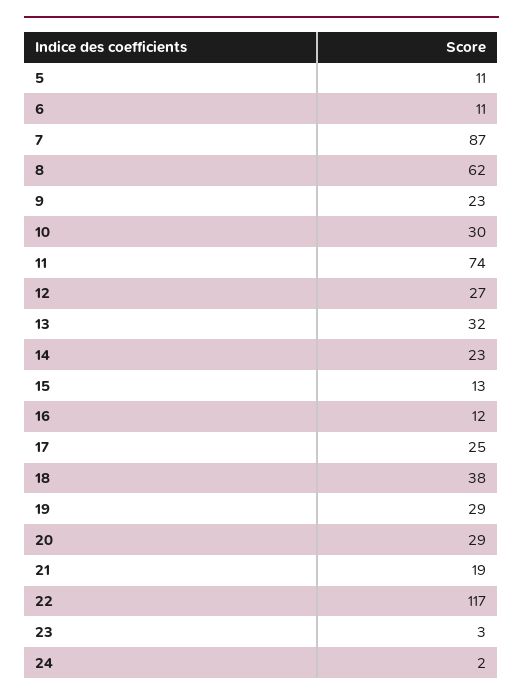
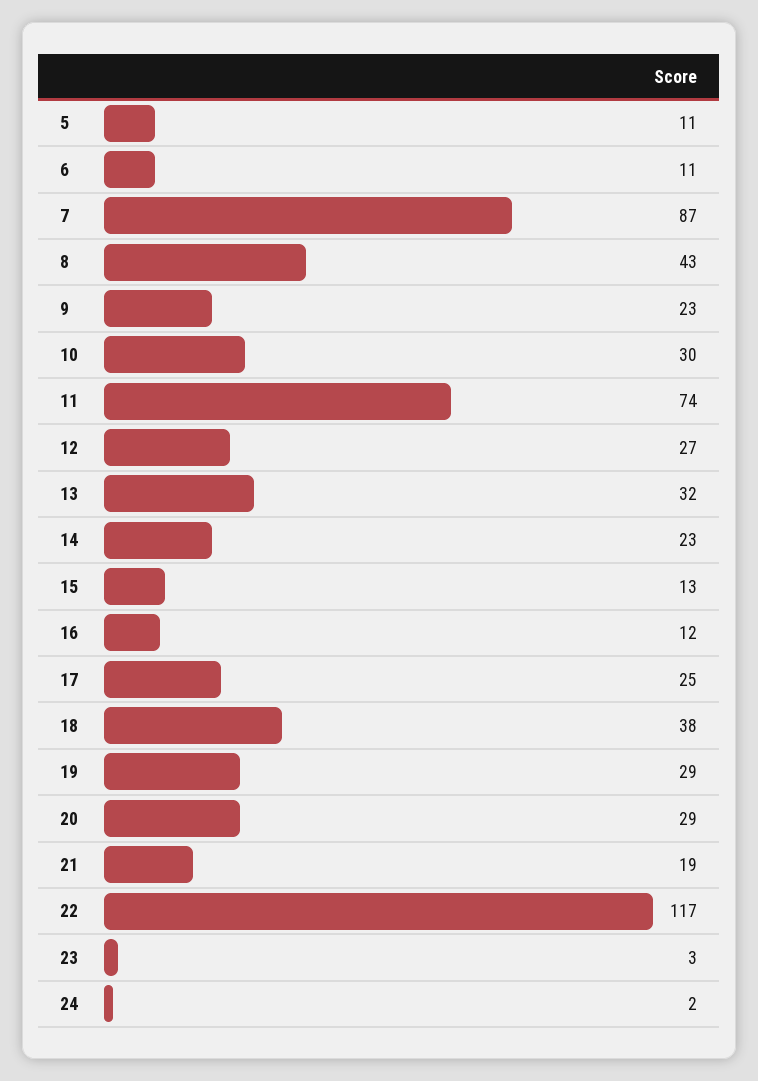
8: 62 -> 43

